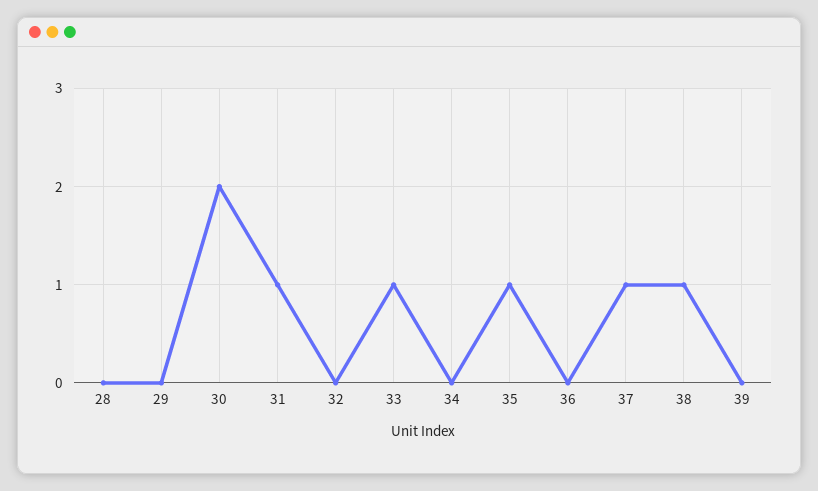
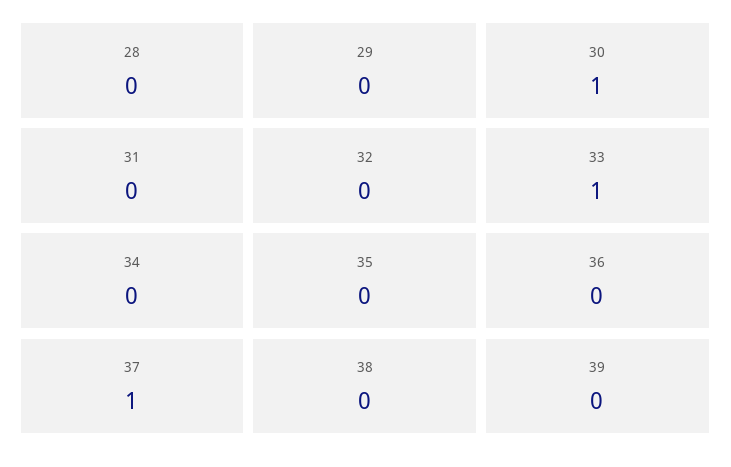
30: 2 -> 1
31: 1 -> 0
35: 1 -> 0
38: 1 -> 0

